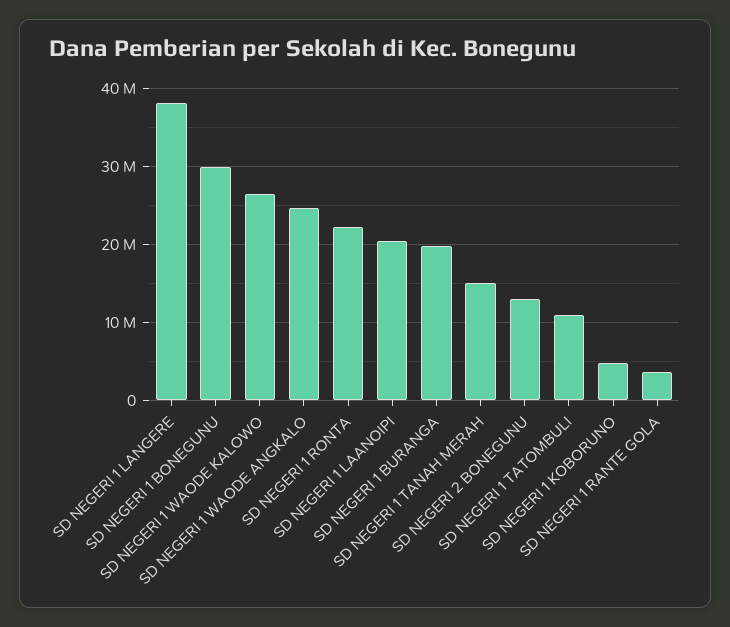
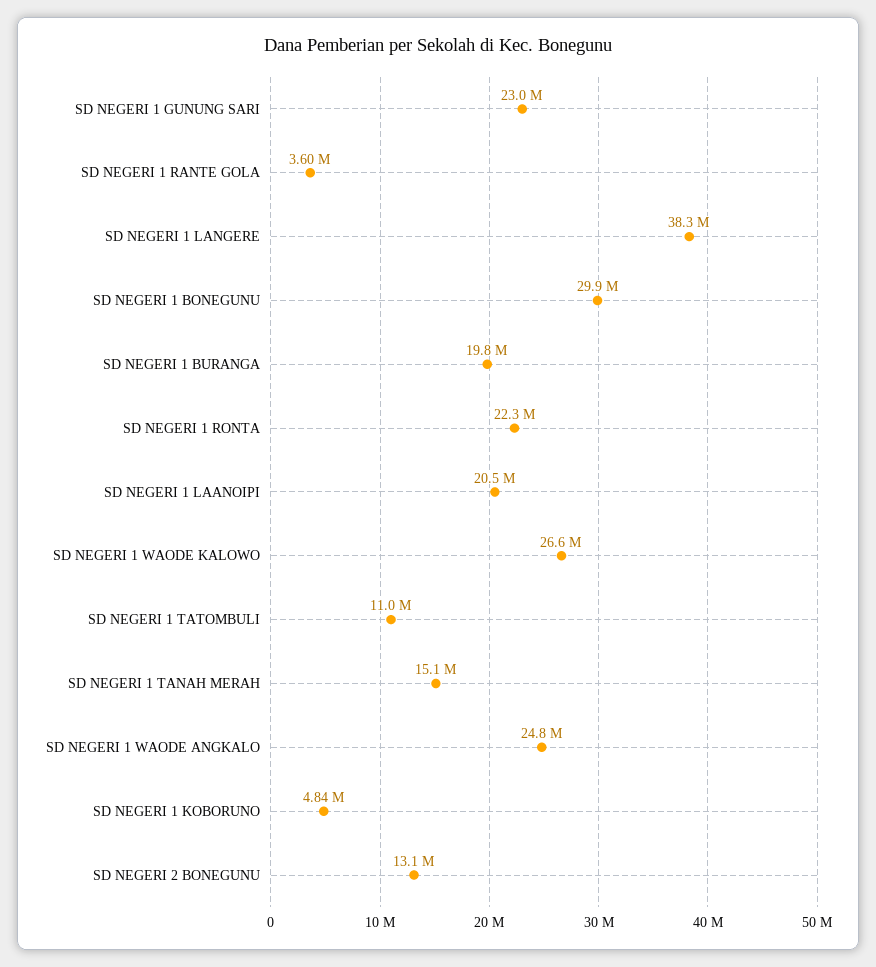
SD NEGERI 1 GUNUNG SARI: none -> 23000000

